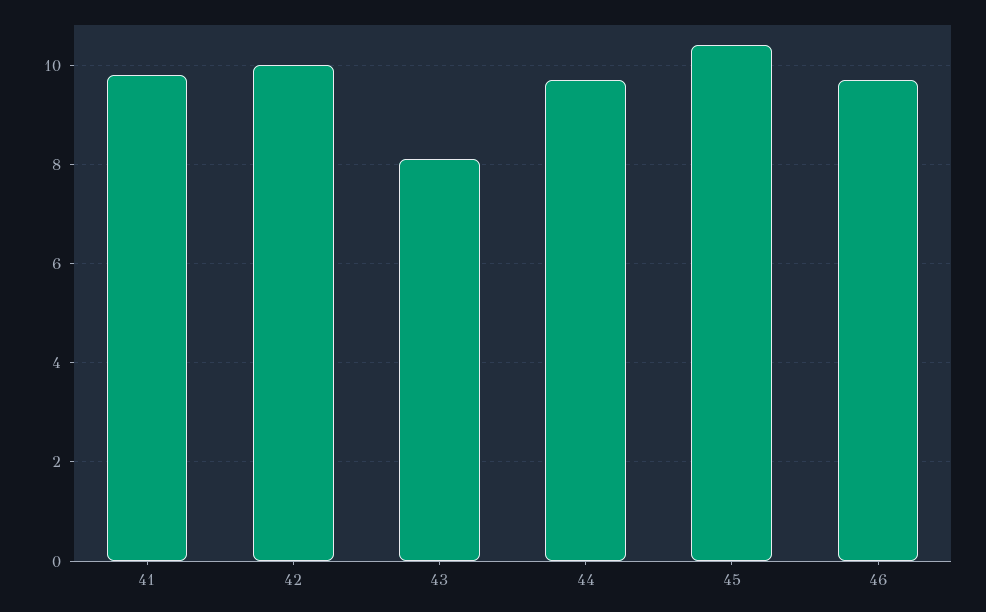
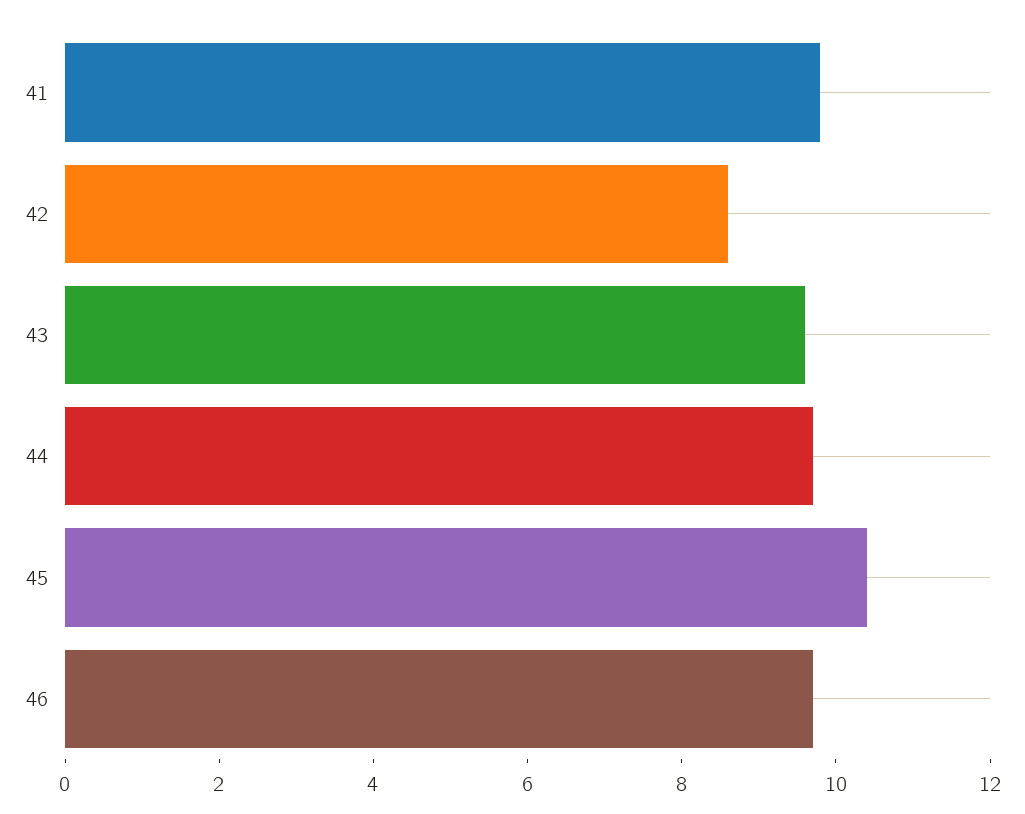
42: 10 -> 8.5
43: 8 -> 9.5

